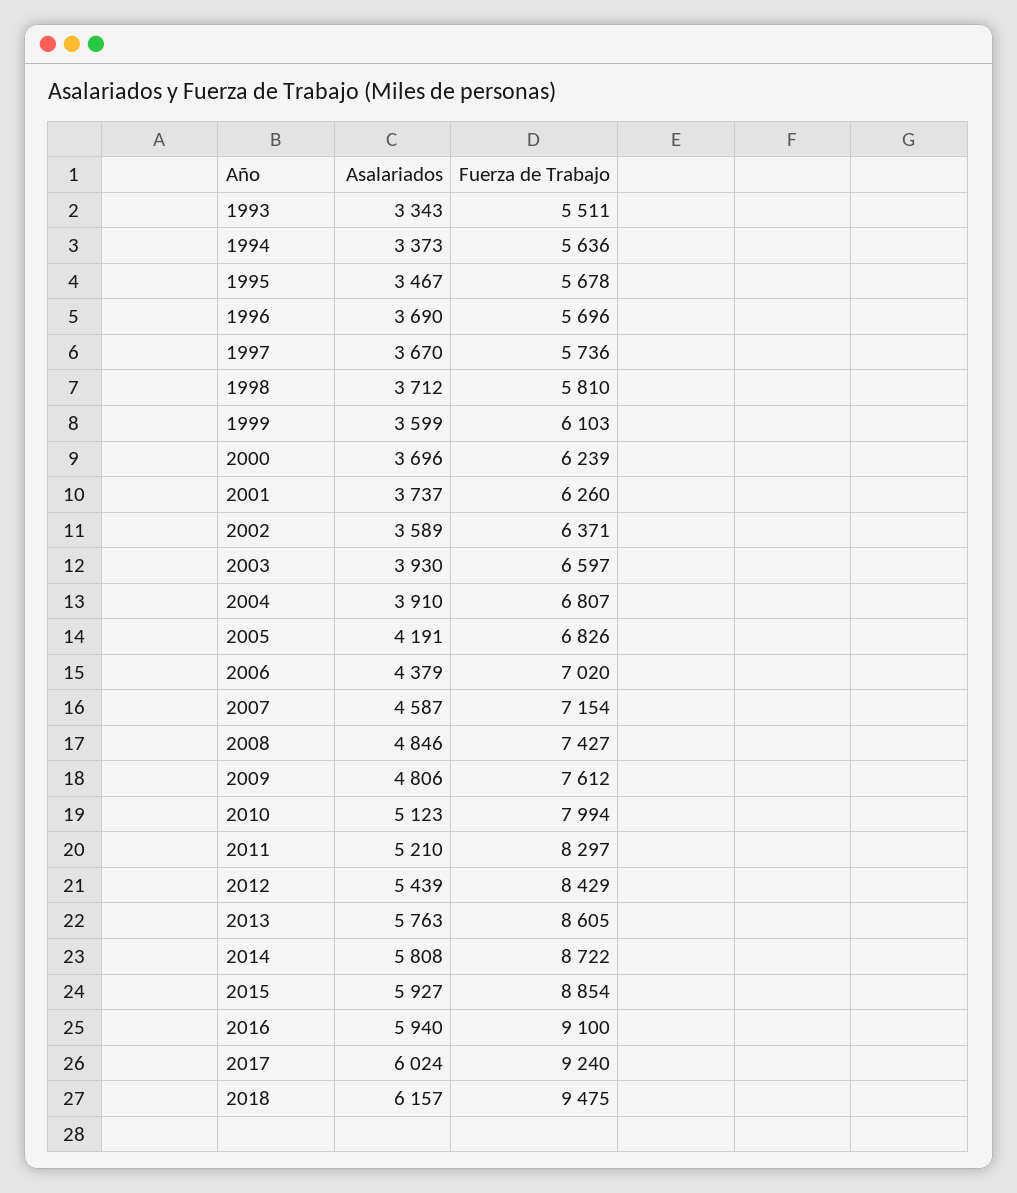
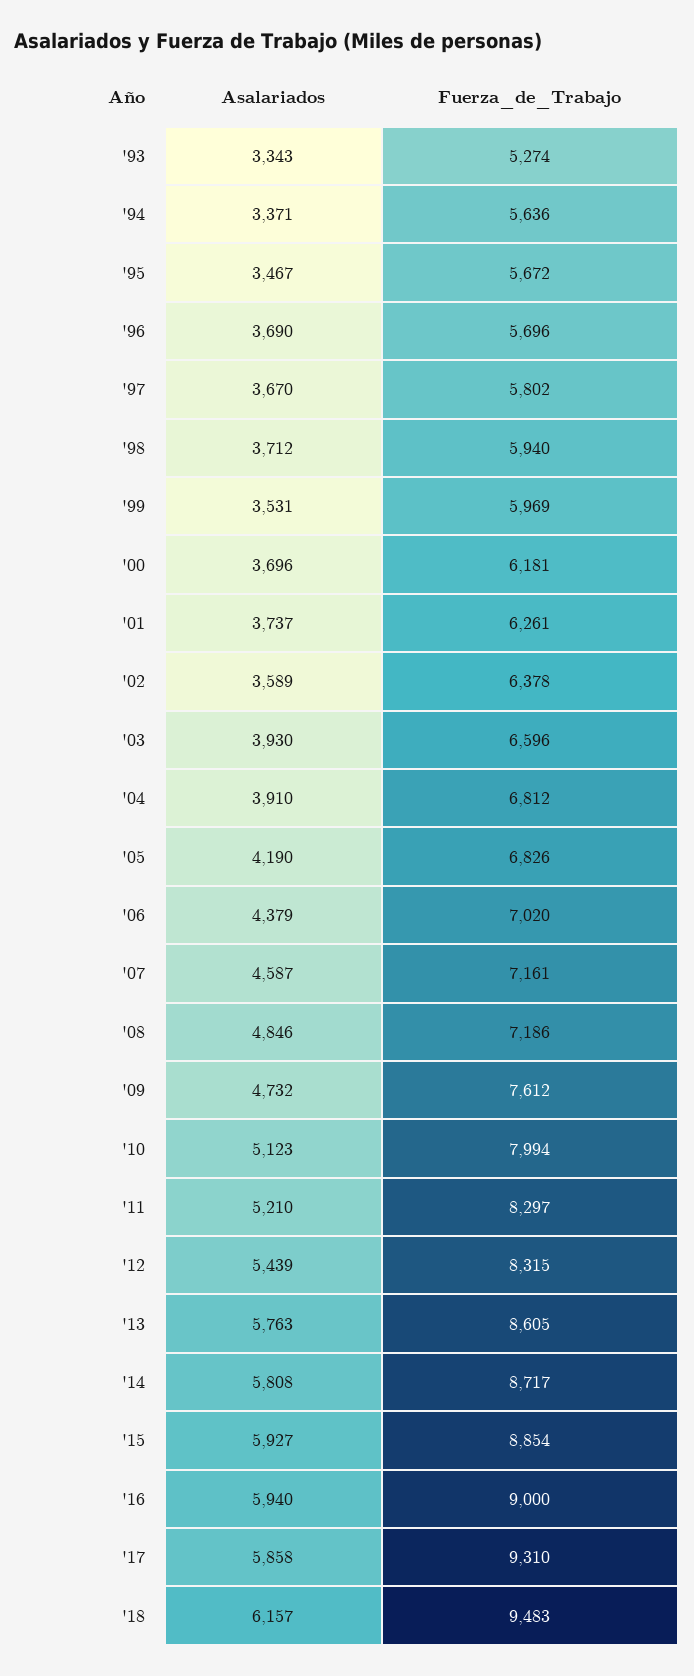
Fuerza de Trabajo, 1993: 5511 -> 5274
Asalariados, 1994: 3373 -> 3371
Fuerza de Trabajo, 1995: 5678 -> 5672
Fuerza de Trabajo, 1997: 5736 -> 5802
Fuerza de Trabajo, 1998: 5810 -> 5940
Asalariados, 1999: 3599 -> 3531
Fuerza de Trabajo, 1999: 6103 -> 5969
Fuerza de Trabajo, 2000: 6239 -> 6181
Fuerza de Trabajo, 2001: 6260 -> 6261
Fuerza de Trabajo, 2002: 6371 -> 6378
Fuerza de Trabajo, 2003: 6597 -> 6596
Fuerza de Trabajo, 2004: 6807 -> 6812
Asalariados, 2005: 4191 -> 4190
Fuerza de Trabajo, 2007: 7154 -> 7161
Fuerza de Trabajo, 2008: 7427 -> 7186
Asalariados, 2009: 4806 -> 4732
Fuerza de Trabajo, 2012: 8429 -> 8315
Fuerza de Trabajo, 2014: 8722 -> 8717
Fuerza de Trabajo, 2016: 9100 -> 9000
Asalariados, 2017: 6024 -> 5858
Fuerza de Trabajo, 2017: 9240 -> 9310
Fuerza de Trabajo, 2018: 9475 -> 9483

